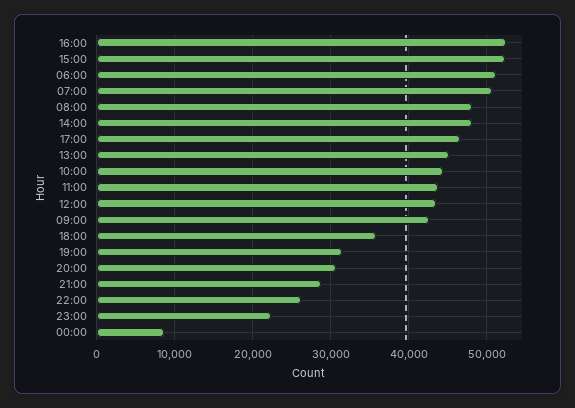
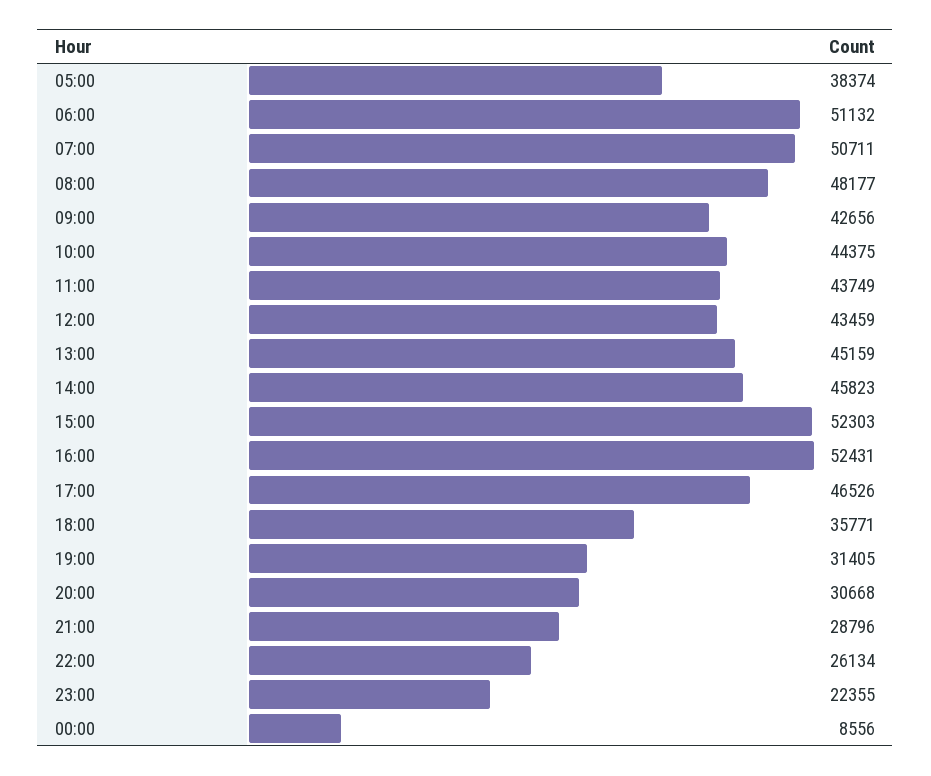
14:00: 48000 -> 45823
05:00: none -> 38374

